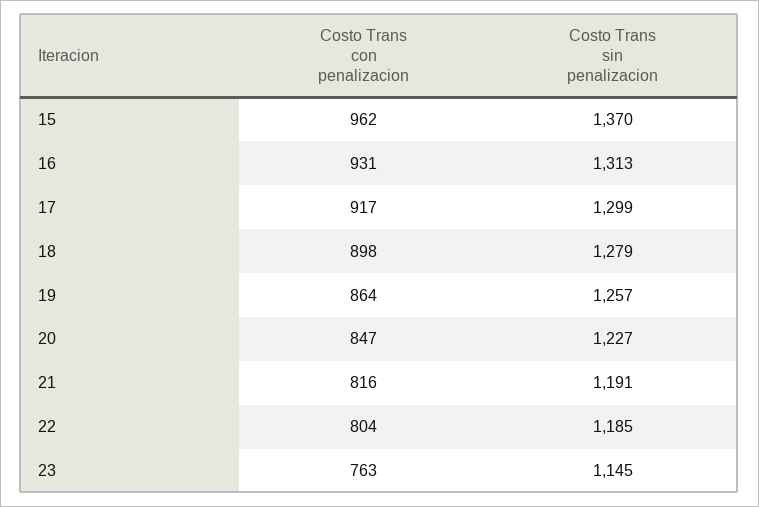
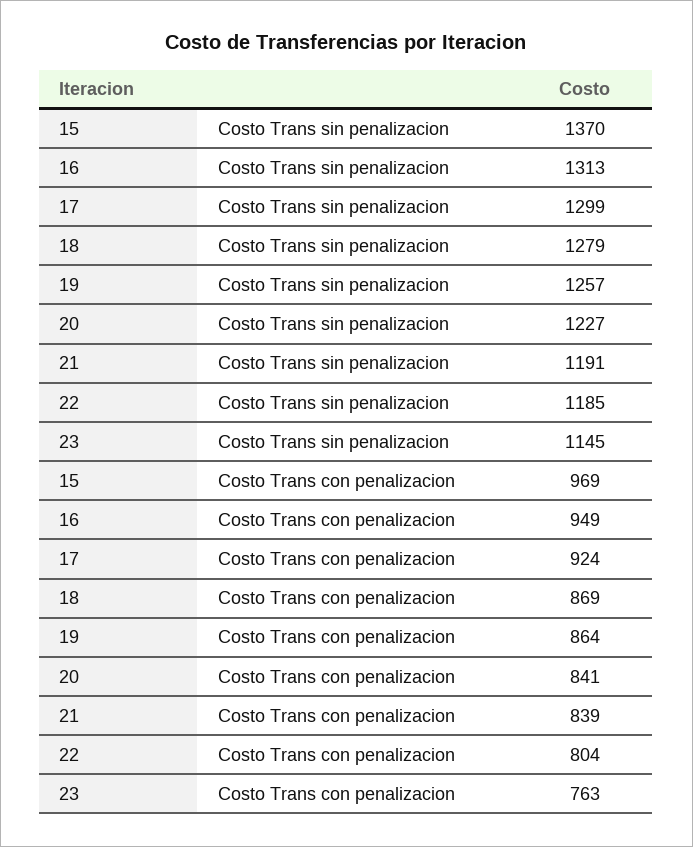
Costo Trans con penalizacion, 15: 962 -> 969
Costo Trans con penalizacion, 16: 931 -> 949
Costo Trans con penalizacion, 17: 917 -> 924
Costo Trans con penalizacion, 18: 898 -> 869
Costo Trans con penalizacion, 20: 847 -> 841
Costo Trans con penalizacion, 21: 816 -> 839

